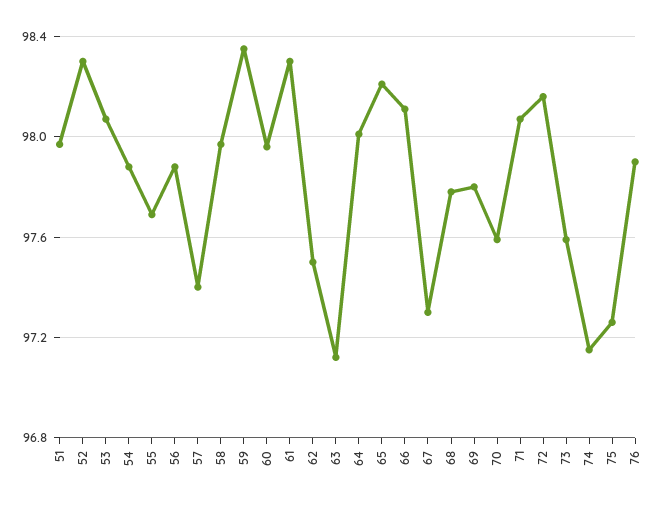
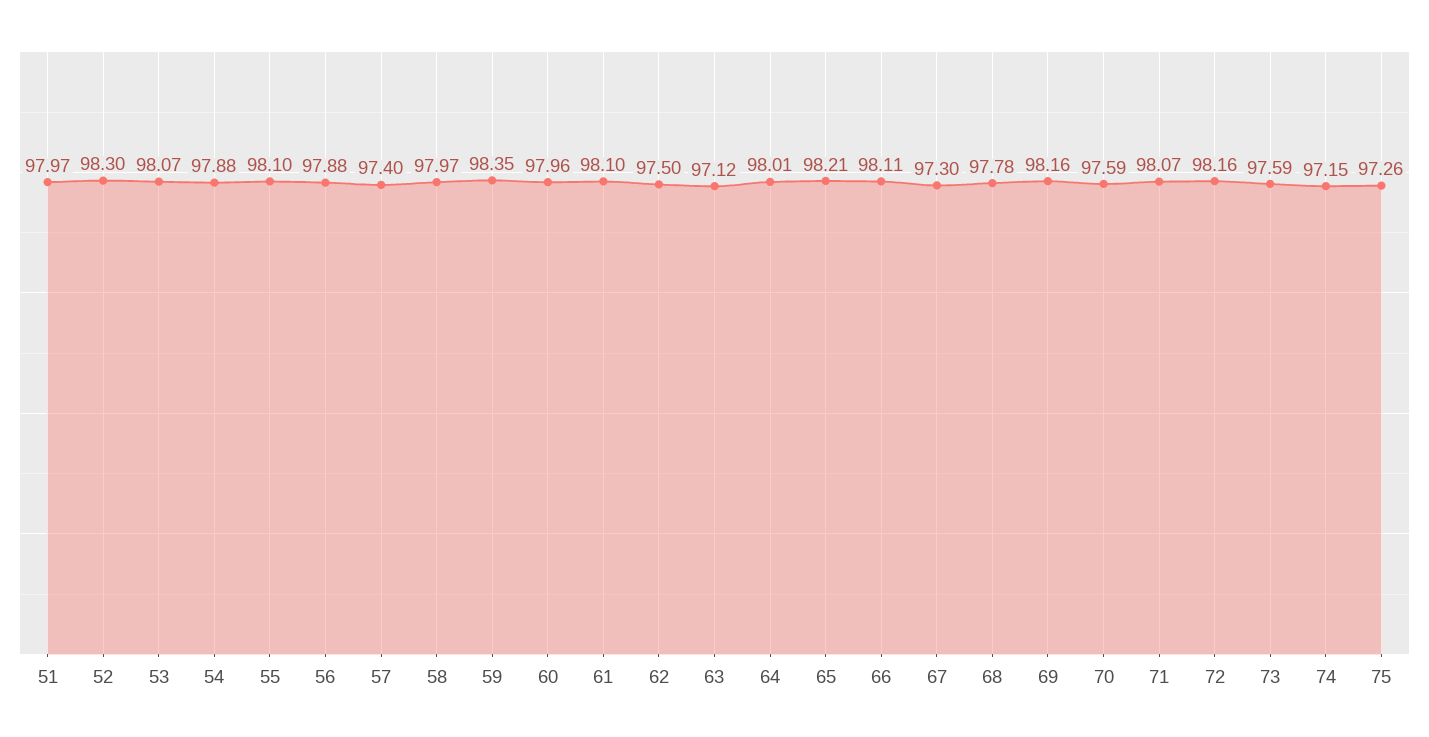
55: 97.7 -> 98.1
61: 98.3 -> 98.1
69: 97.8 -> 98.16
76: 97.9 -> none

